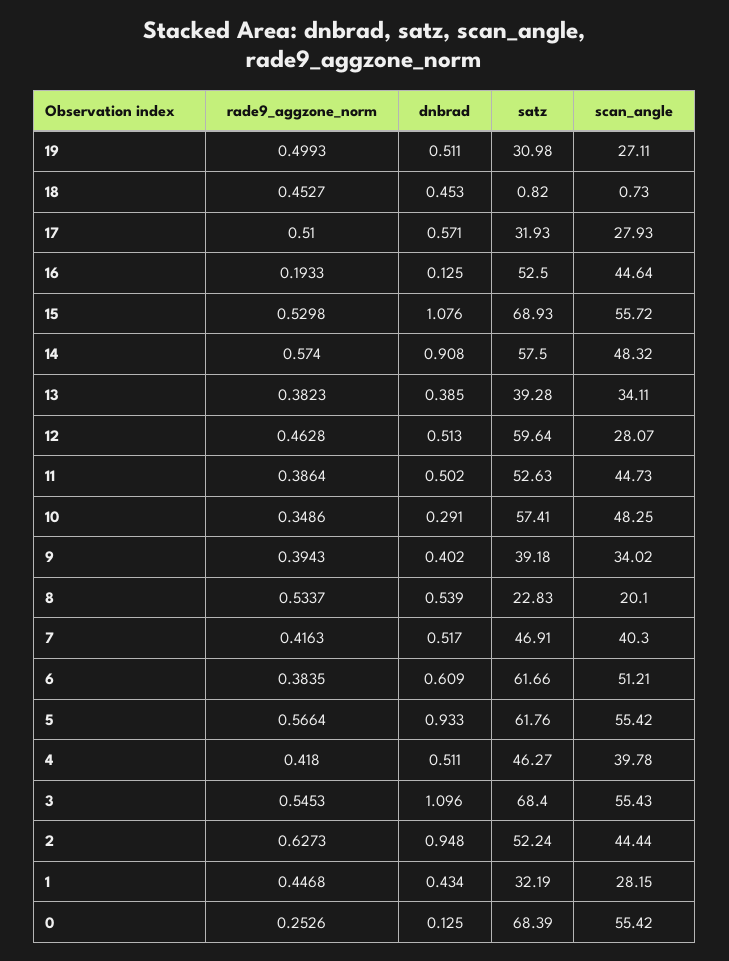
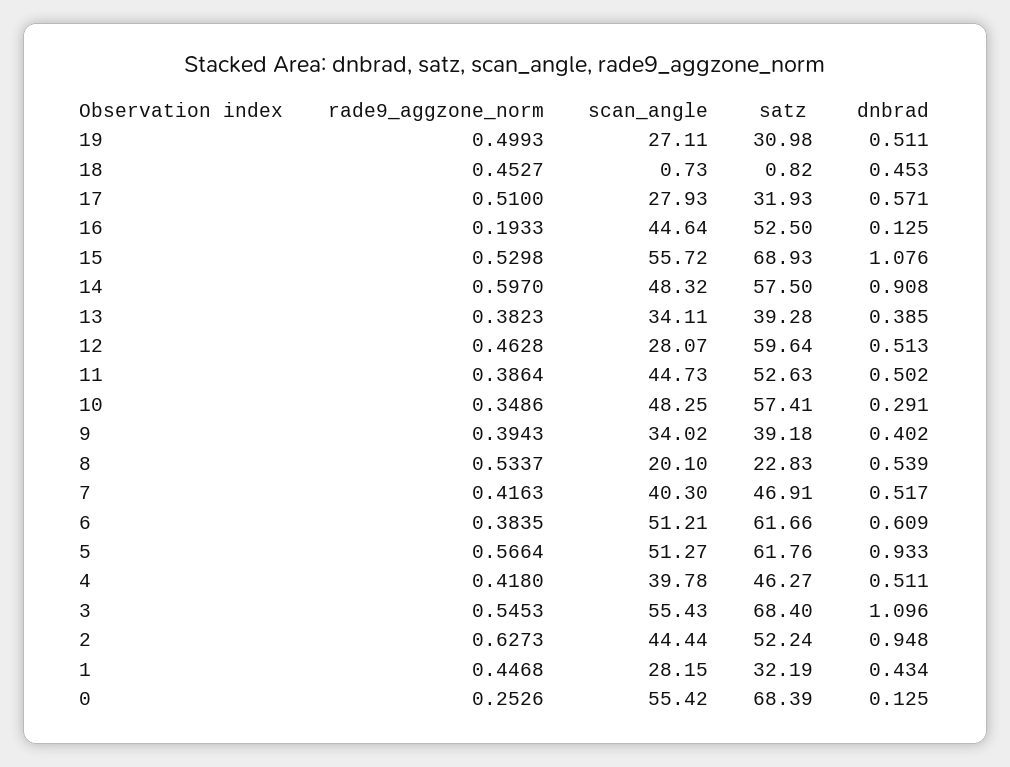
rade9_aggzone_norm, 14: 0.574 -> 0.597
scan_angle, 5: 55.42 -> 51.27

